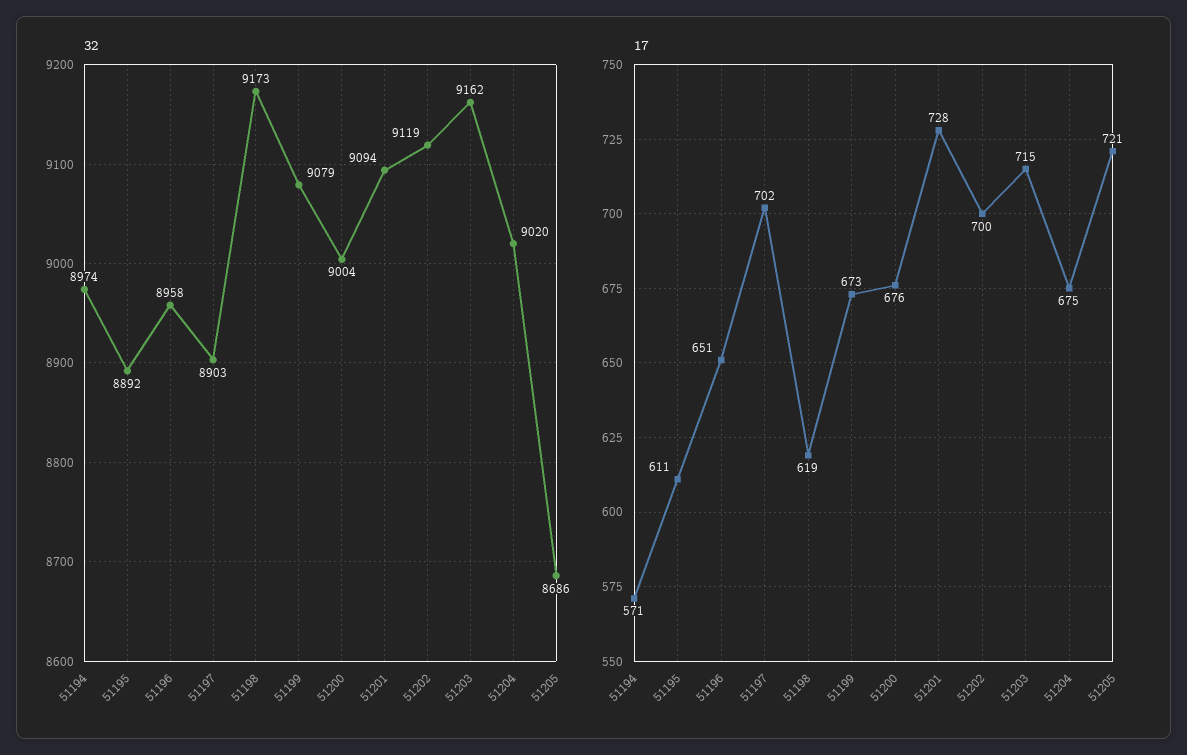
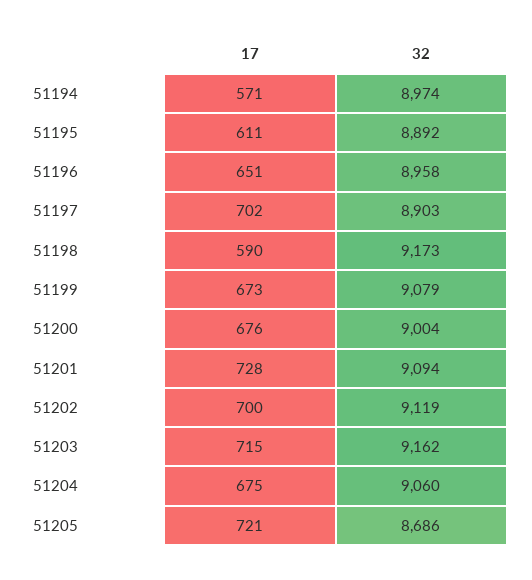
32, 51204: 9020 -> 9060
17, 51198: 619 -> 590

